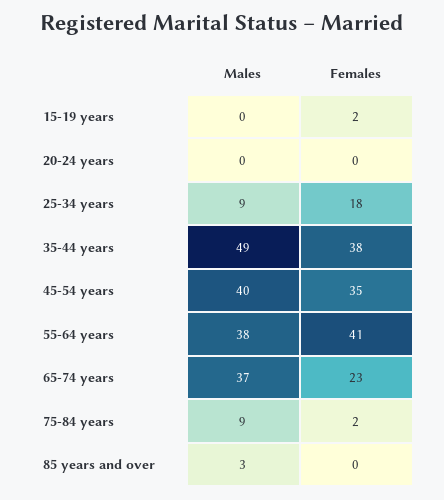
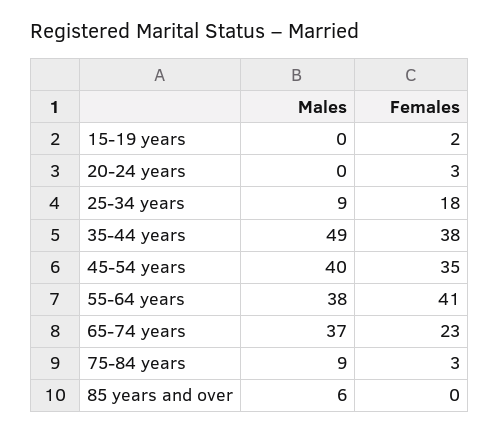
Females, 20-24 years: 0 -> 3
Females, 75-84 years: 2 -> 3
Males, 85 years and over: 3 -> 6

